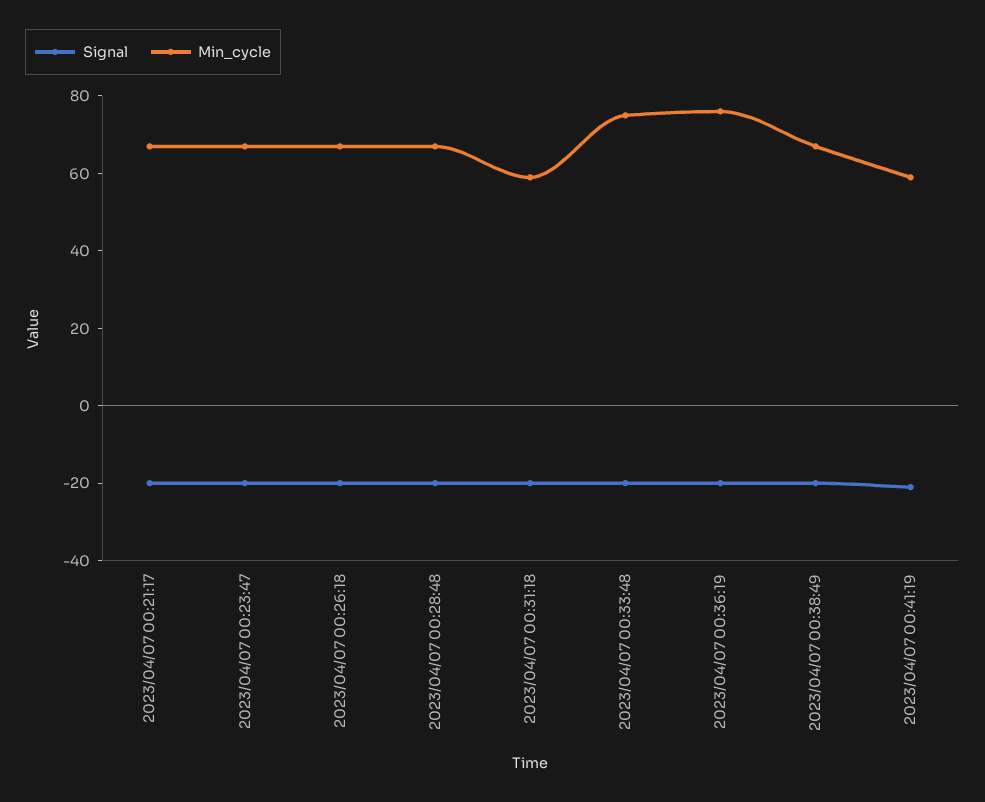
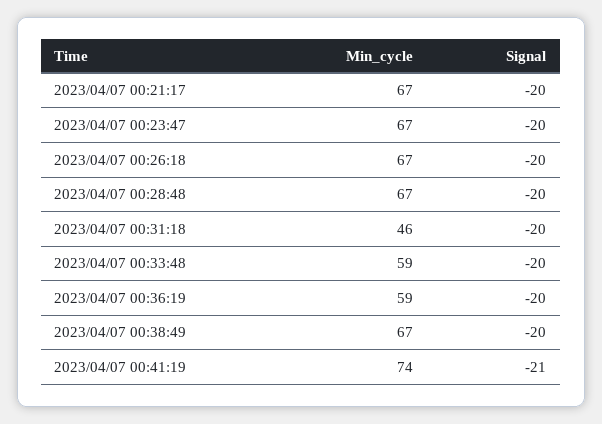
Min_cycle, 2023/04/07 00:31:18: 60 -> 46
Min_cycle, 2023/04/07 00:33:48: 75 -> 59
Min_cycle, 2023/04/07 00:36:19: 75 -> 59
Min_cycle, 2023/04/07 00:41:19: 60 -> 74

